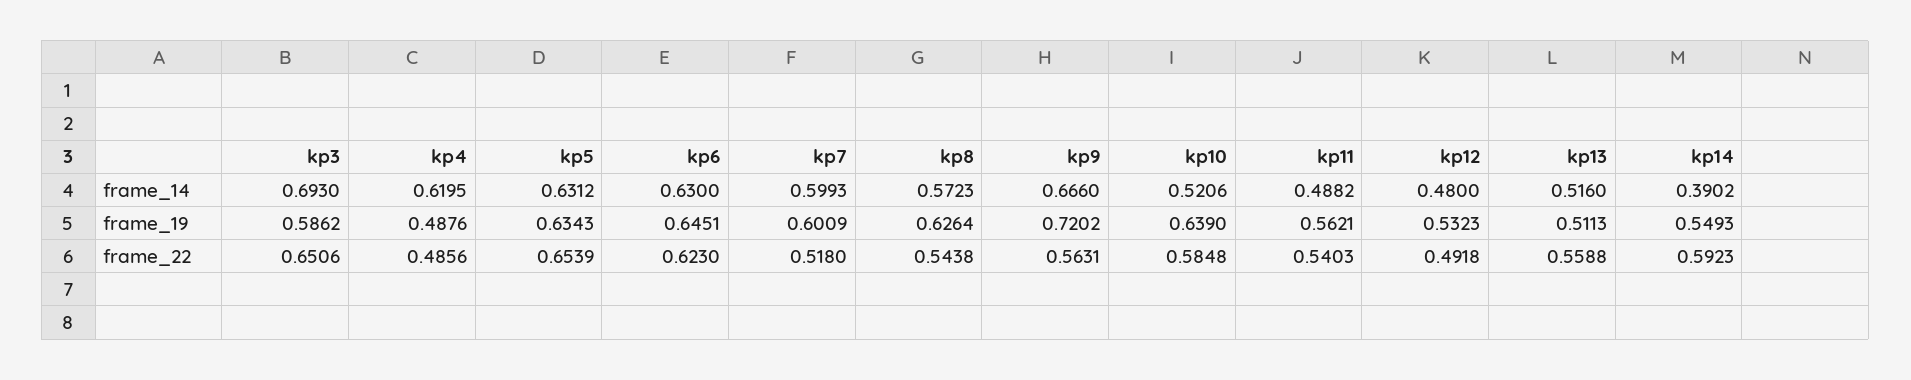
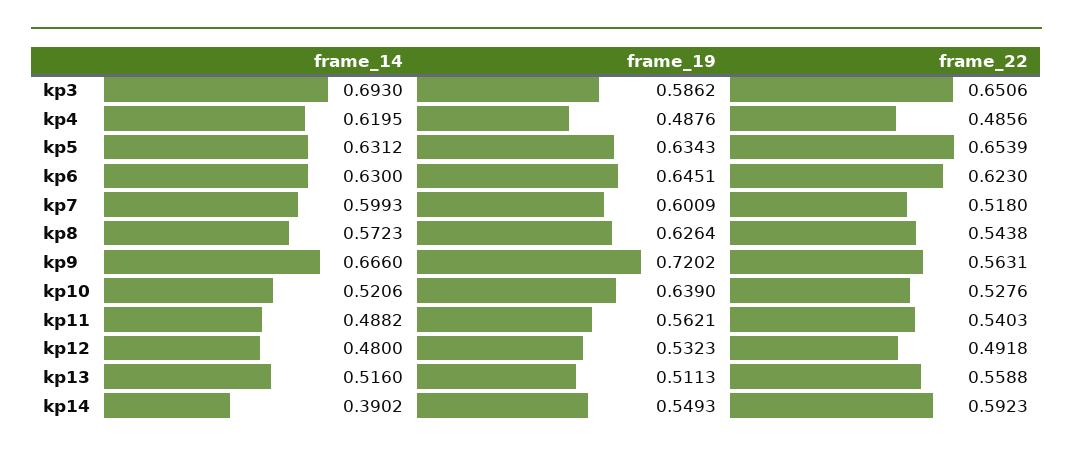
kp10, frame_22: 0.5848 -> 0.5276

